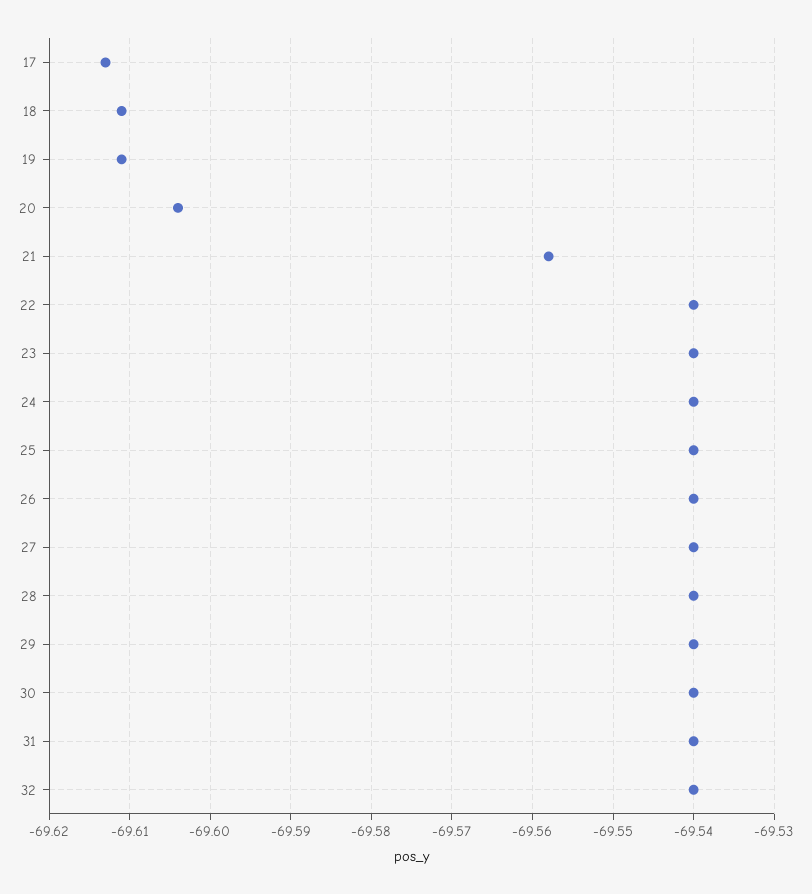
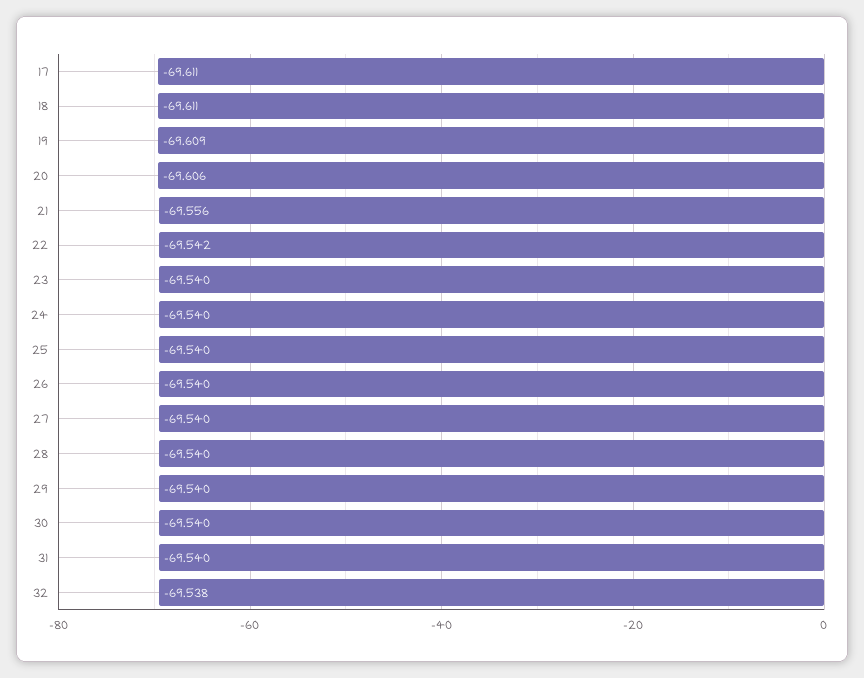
17: -69.613 -> -69.611
19: -69.611 -> -69.609
20: -69.604 -> -69.606
21: -69.558 -> -69.556
22: -69.54 -> -69.542
32: -69.54 -> -69.538

